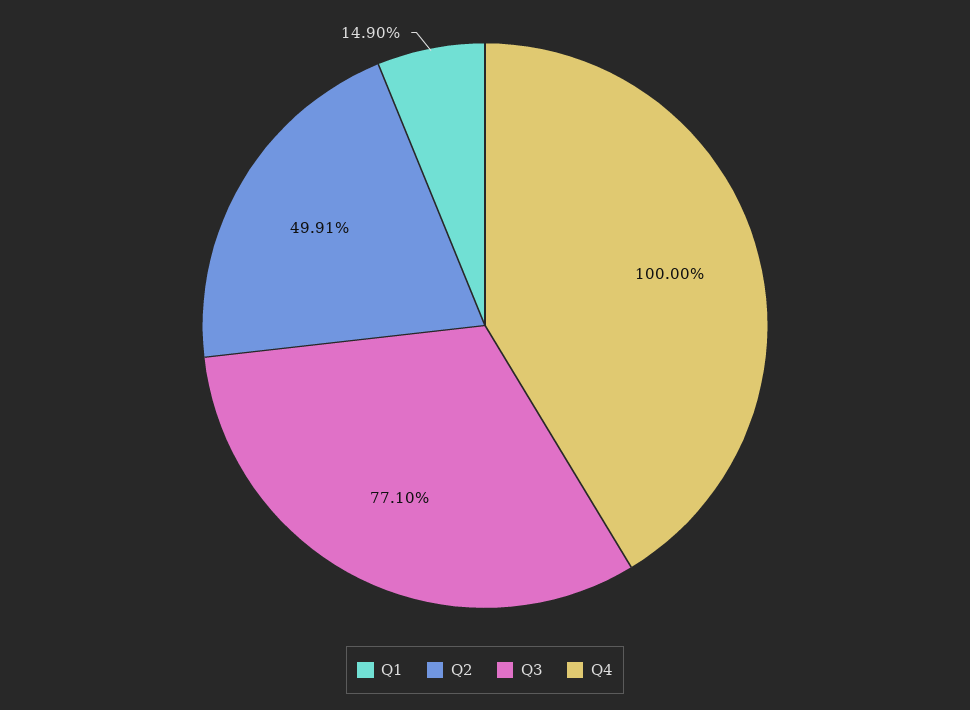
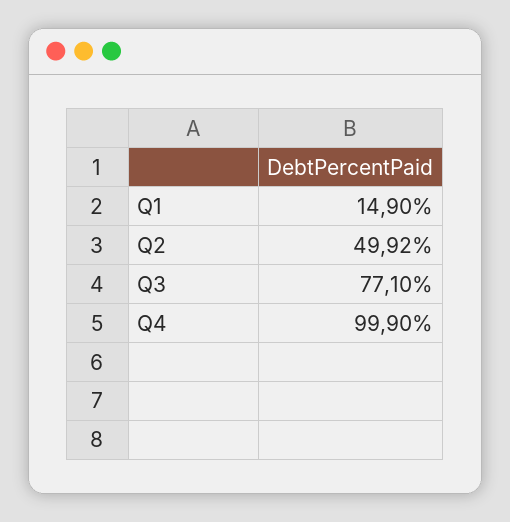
Q2: 49.91 -> 49.92
Q4: 100 -> 99.9

